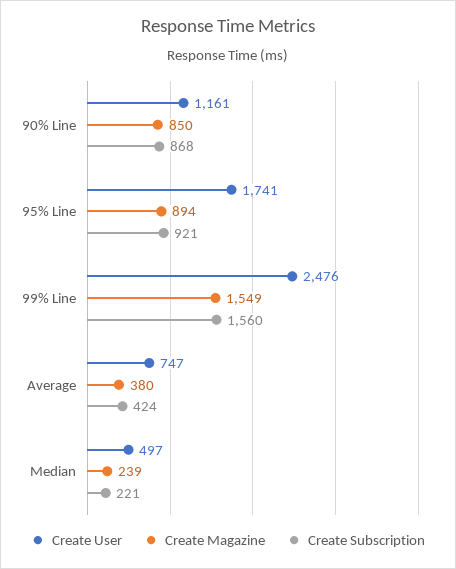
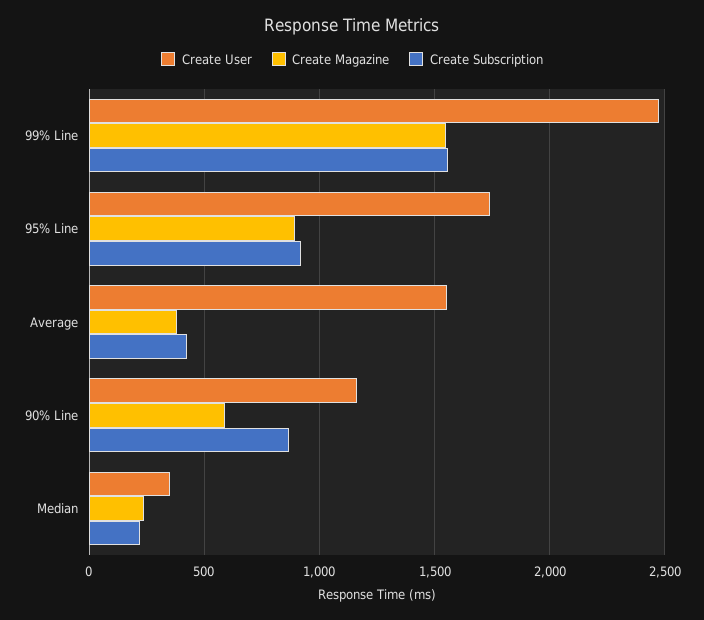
Create Magazine, 90% Line: 850 -> 600
Create User, Average: 747 -> 1550
Create User, Median: 497 -> 350

